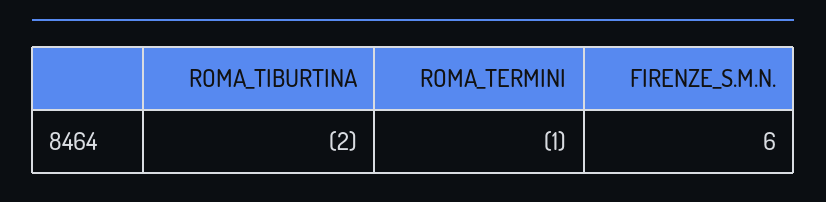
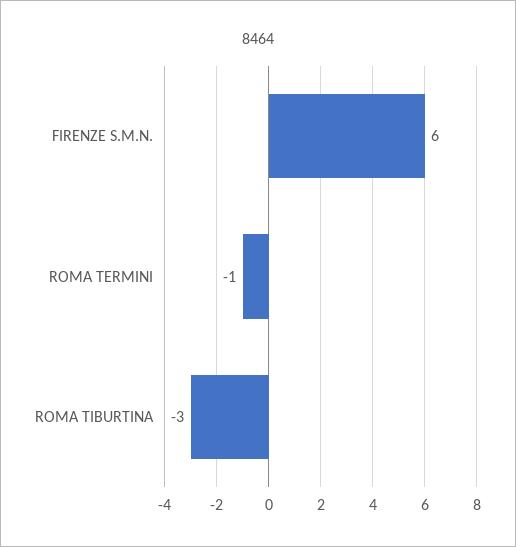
ROMA_TIBURTINA: -2 -> -3

